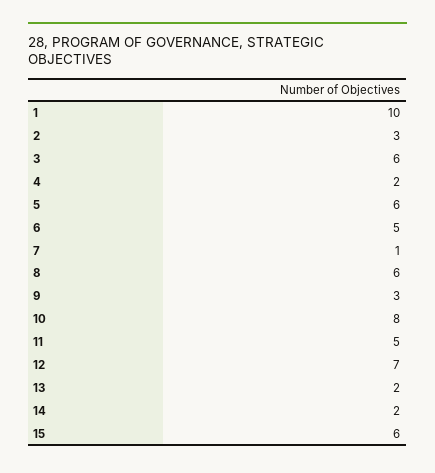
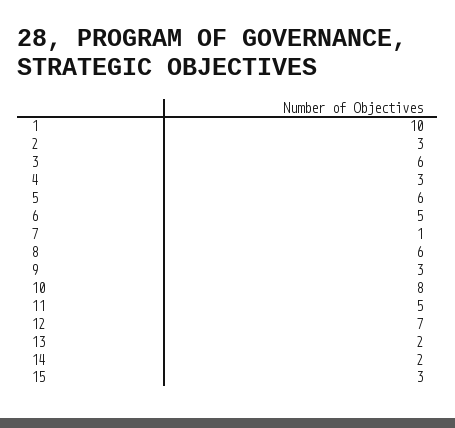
4: 2 -> 3
15: 6 -> 3

